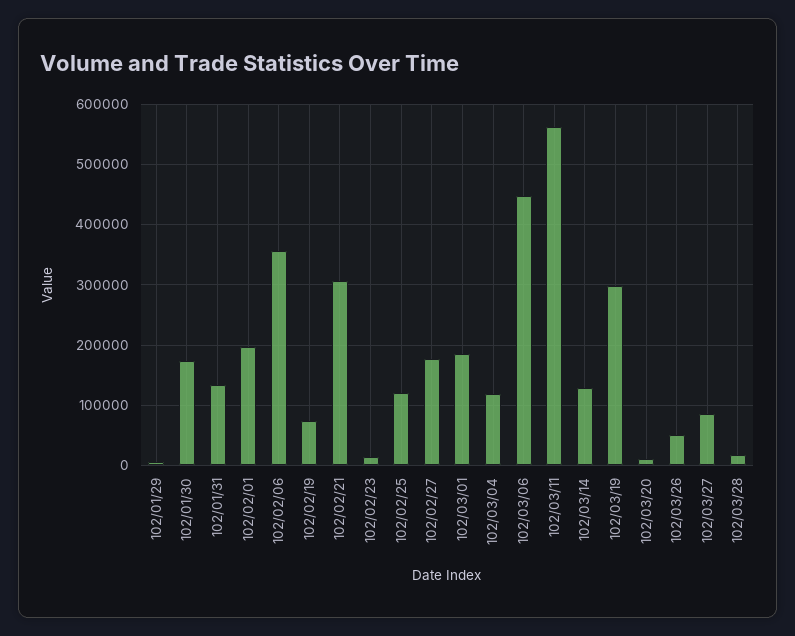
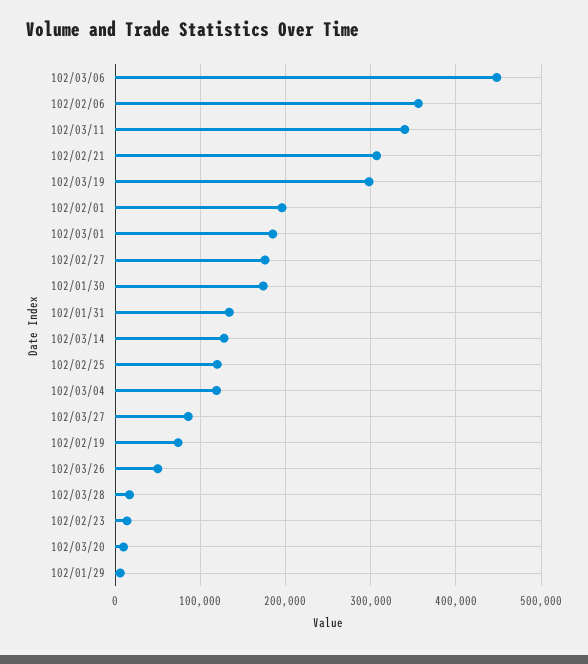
102/03/11: 560000 -> 340000

